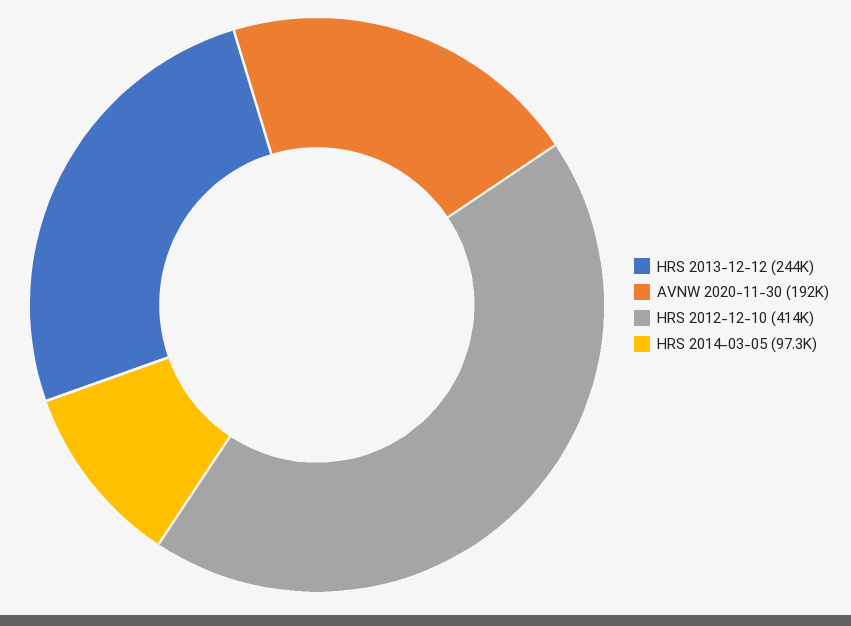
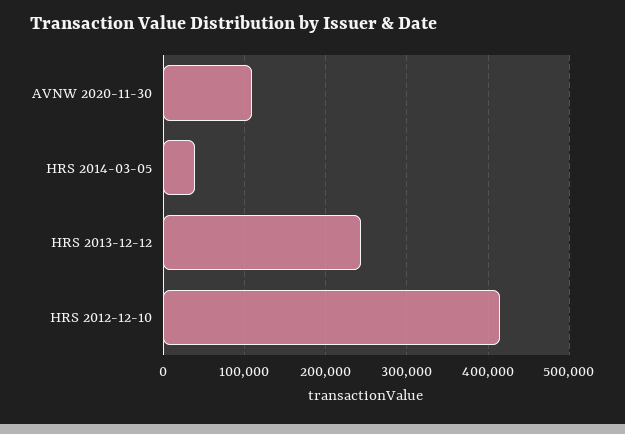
AVNW 2020-11-30: 192000 -> 110000
HRS 2014-03-05: 97300 -> 40000

